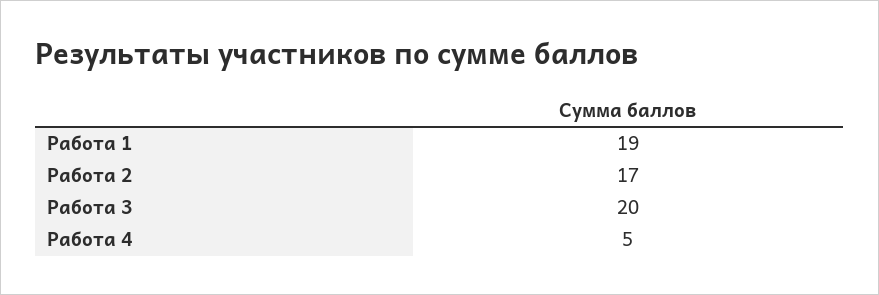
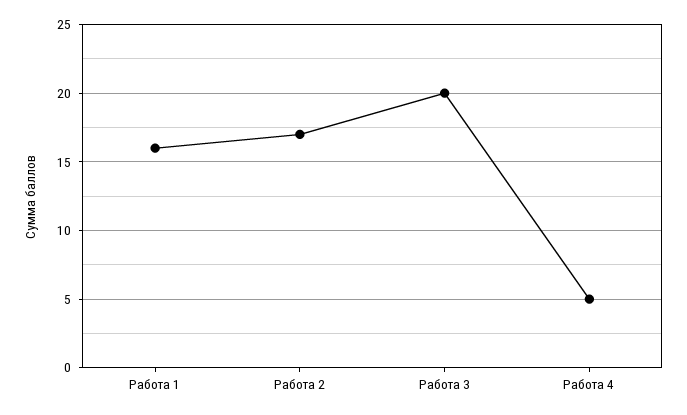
Работа 1: 19 -> 16

